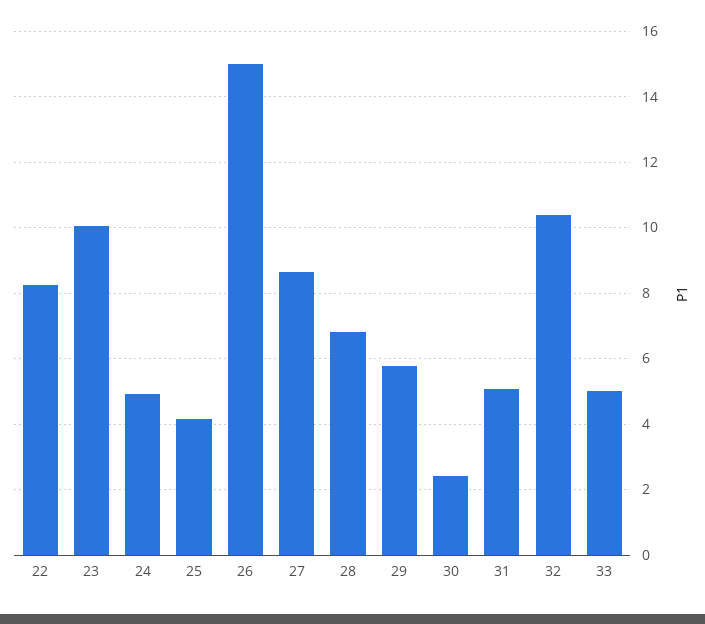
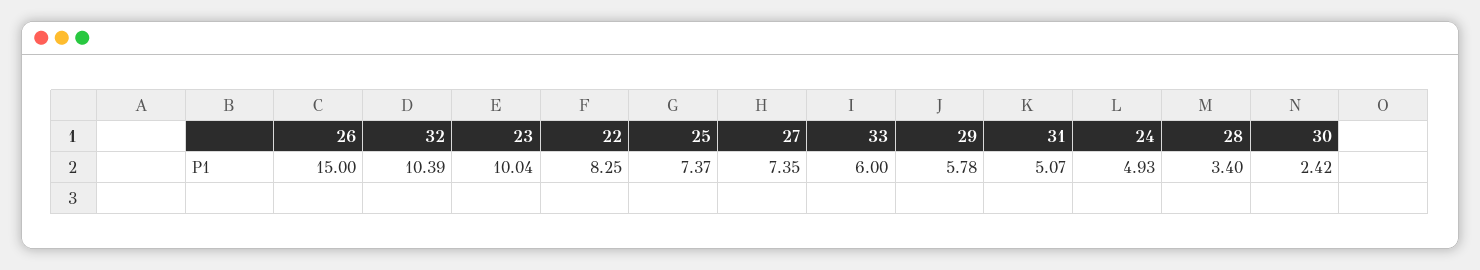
25: 4.2 -> 7.37
27: 8.6 -> 7.35
28: 6.8 -> 3.4
33: 5 -> 6

